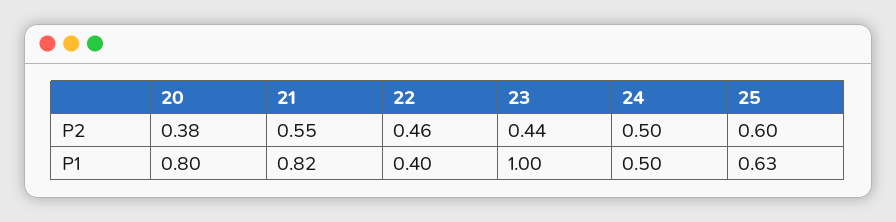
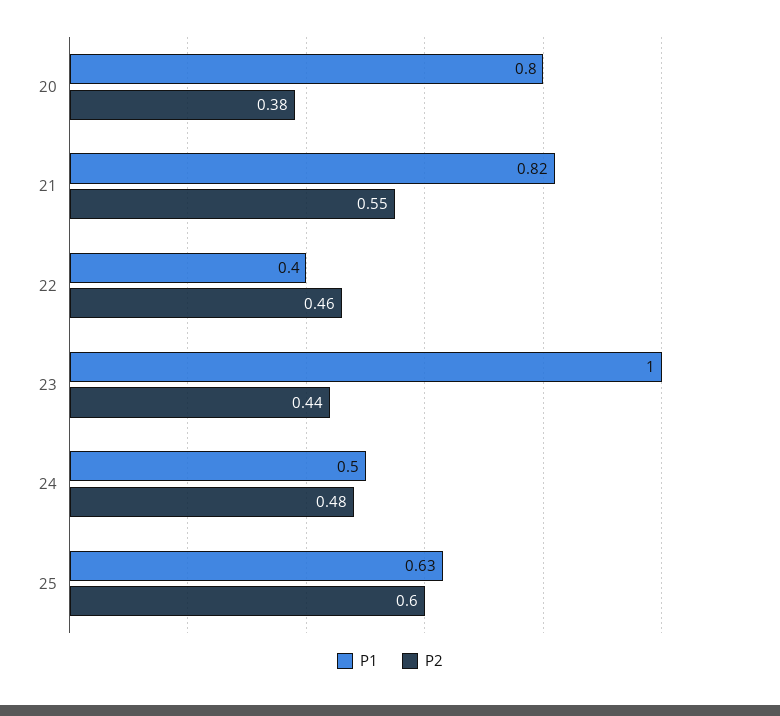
P2, 24: 0.5 -> 0.48

